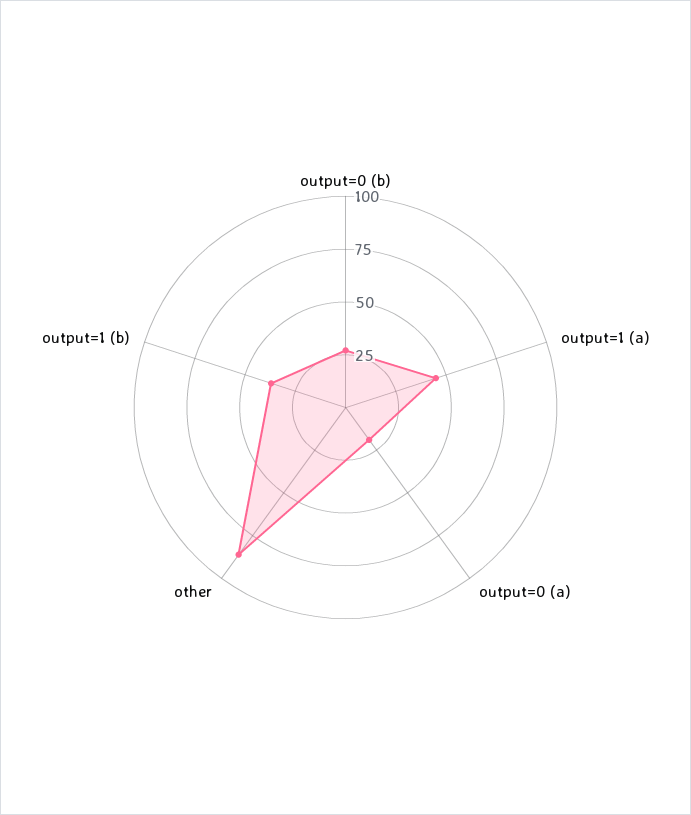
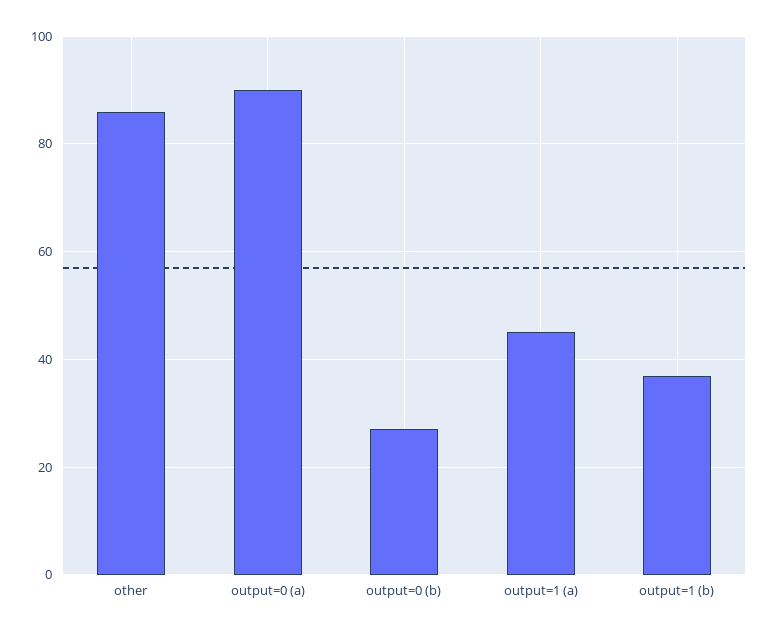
output=0 (a): 20 -> 90

